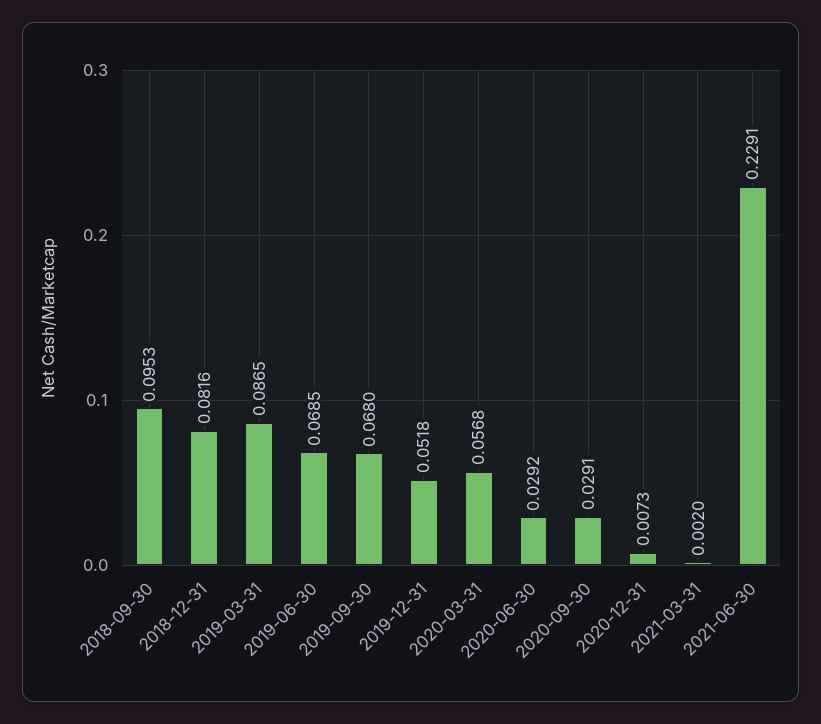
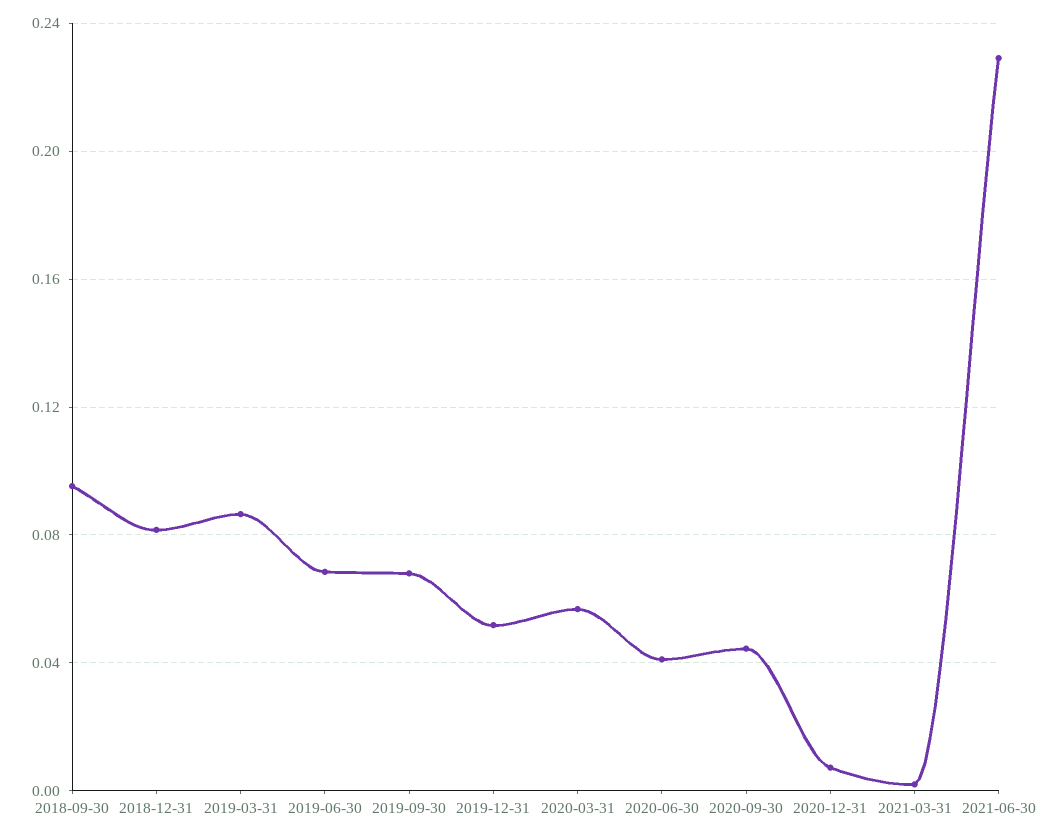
2020-06-30: 0.0292 -> 0.04
2020-09-30: 0.0291 -> 0.045

